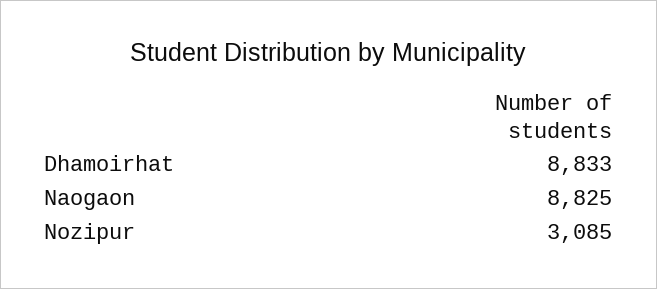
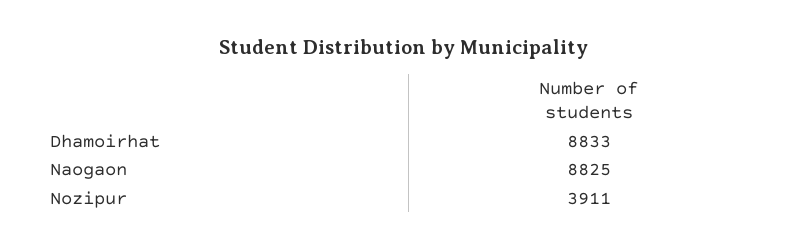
Nozipur: 3085 -> 3911

